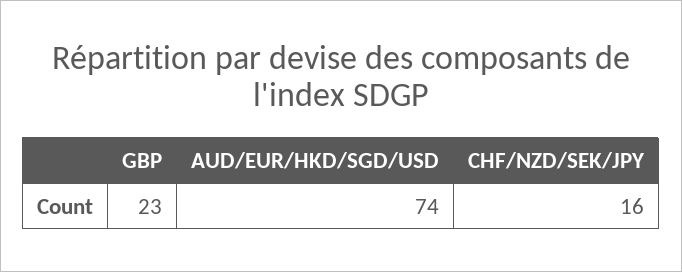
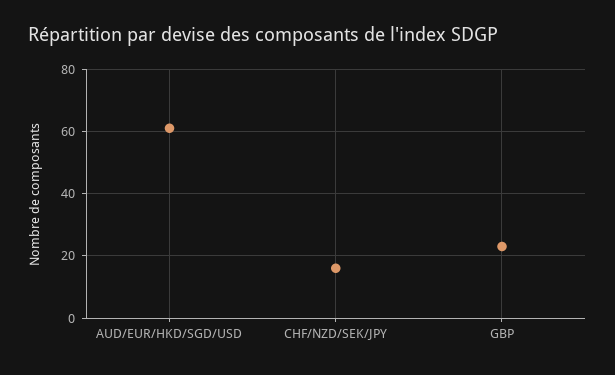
AUD/EUR/HKD/SGD/USD: 74 -> 60

